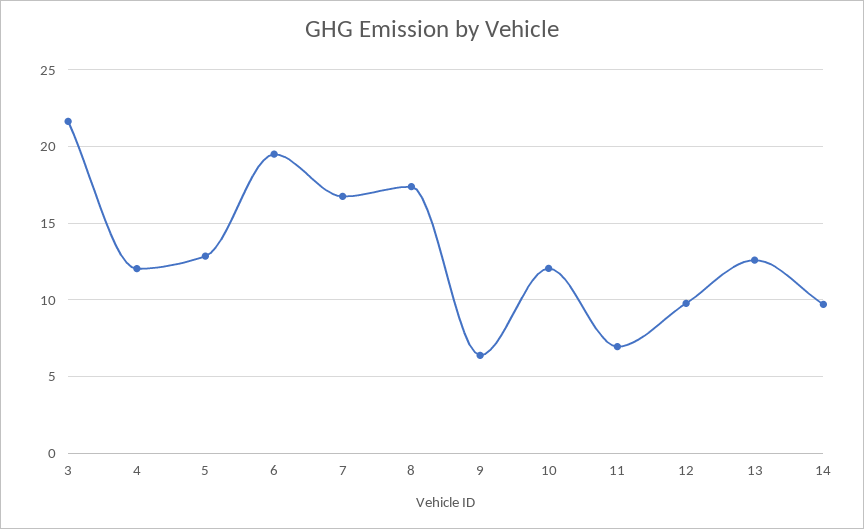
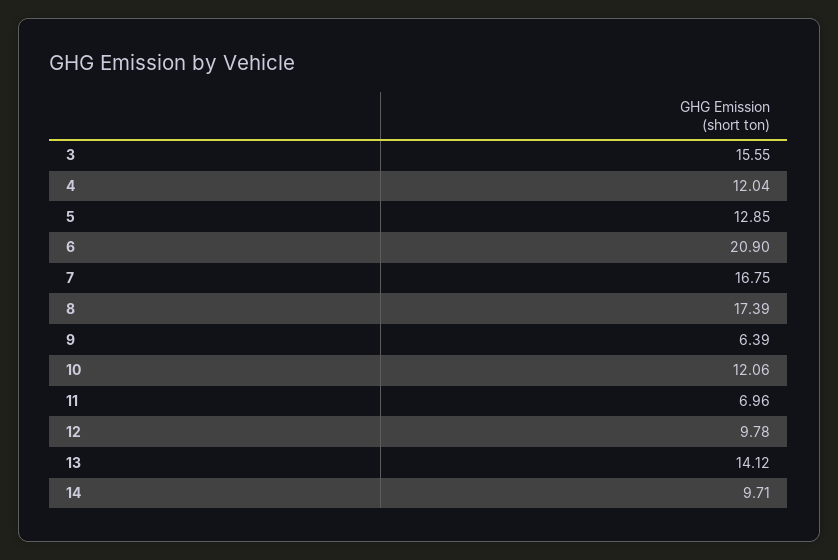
3: 21.5 -> 15.55
6: 19.5 -> 20.9
13: 12.5 -> 14.12

